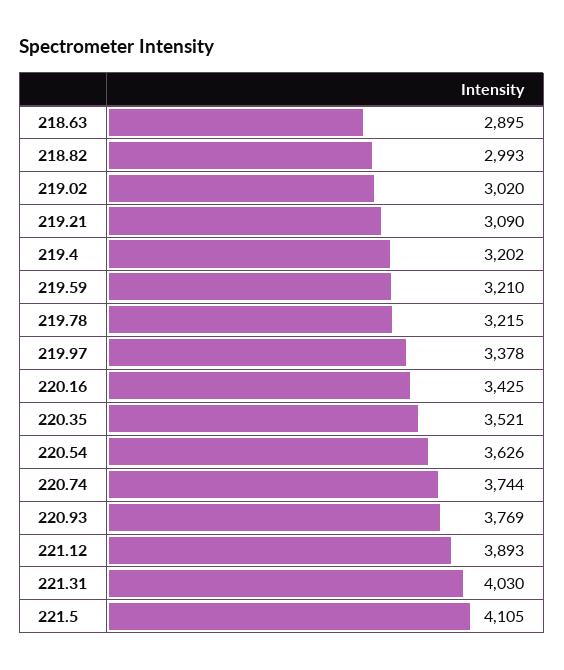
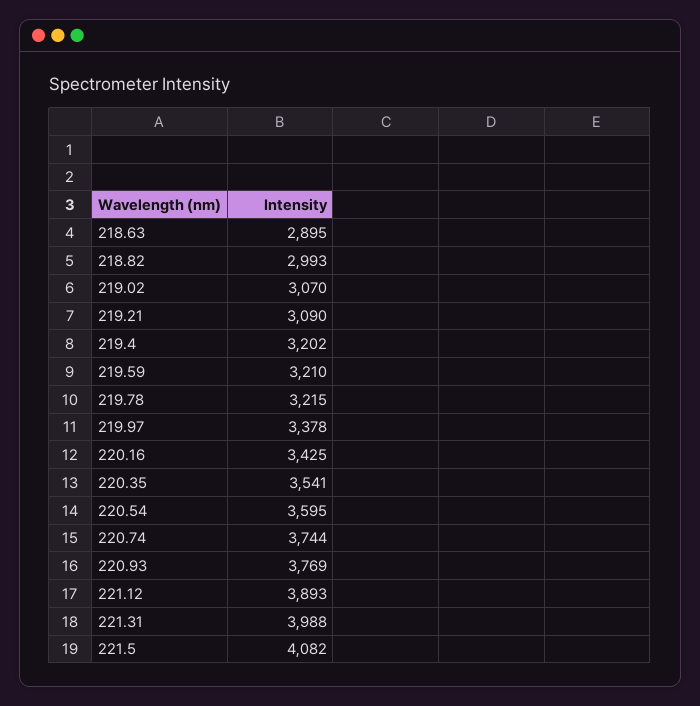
219.02: 3020 -> 3070
220.35: 3521 -> 3541
220.54: 3626 -> 3595
221.31: 4030 -> 3988
221.5: 4105 -> 4082

